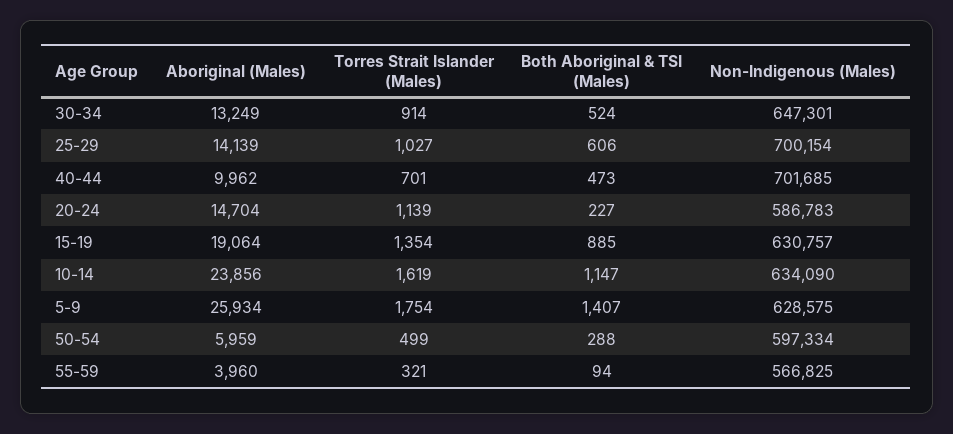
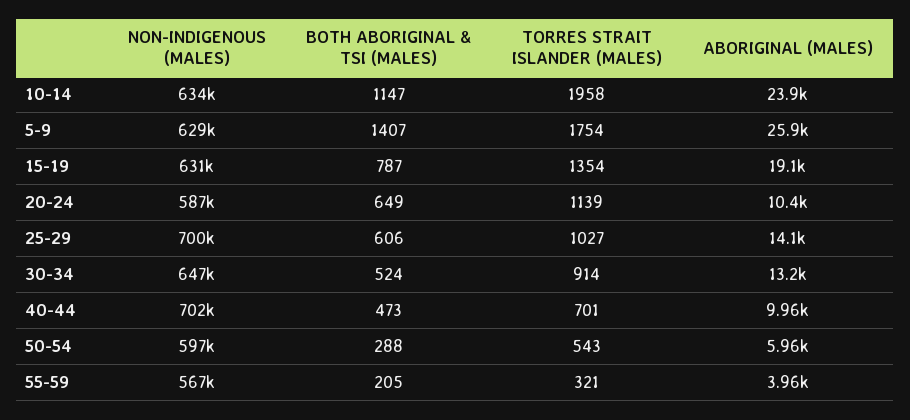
Aboriginal (Males), 20-24: 14704 -> 10400
Both Aboriginal & TSI (Males), 20-24: 227 -> 649
Both Aboriginal & TSI (Males), 15-19: 885 -> 787
Torres Strait Islander (Males), 10-14: 1619 -> 1958
Torres Strait Islander (Males), 50-54: 499 -> 543
Both Aboriginal & TSI (Males), 55-59: 94 -> 205

